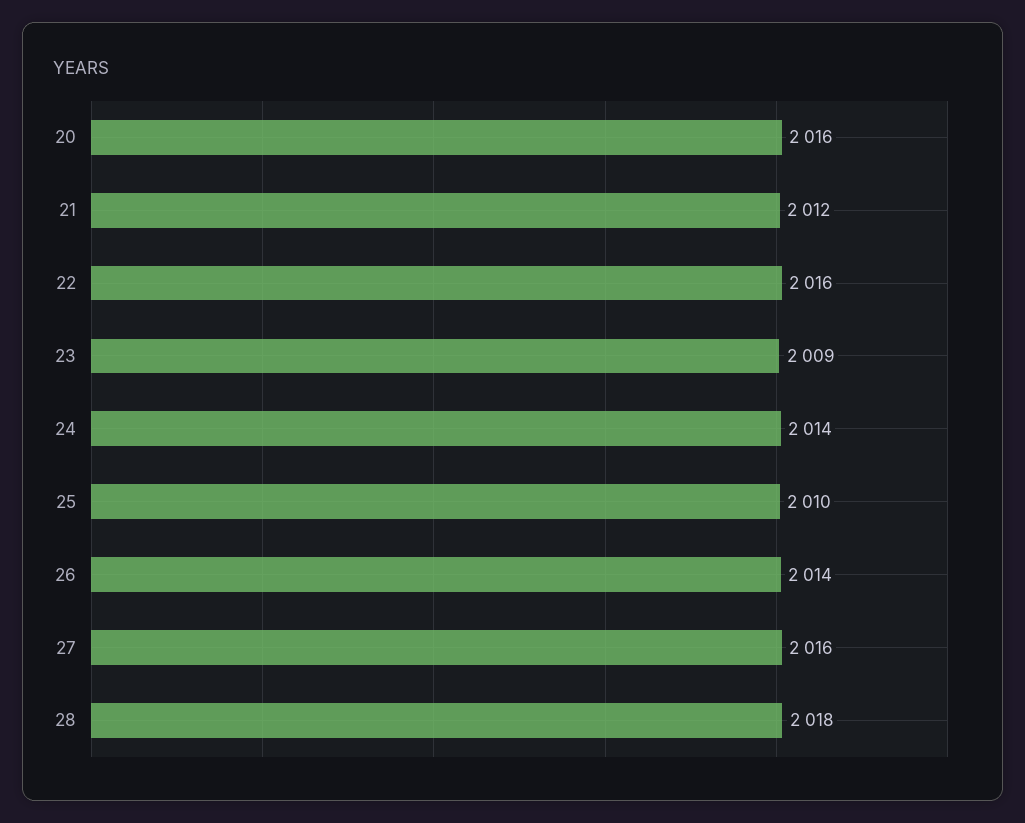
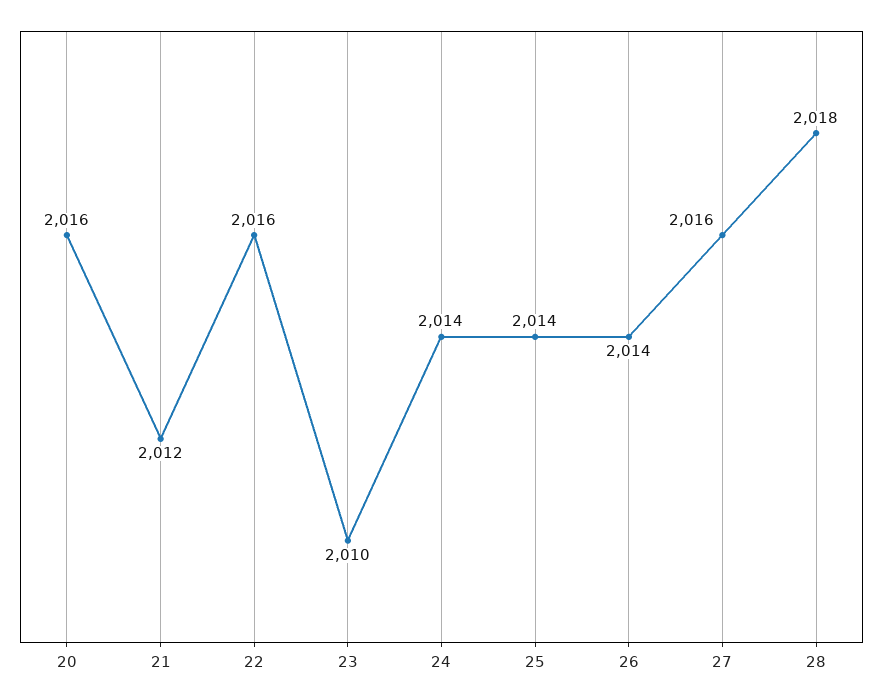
23: 2009 -> 2010
25: 2010 -> 2014

